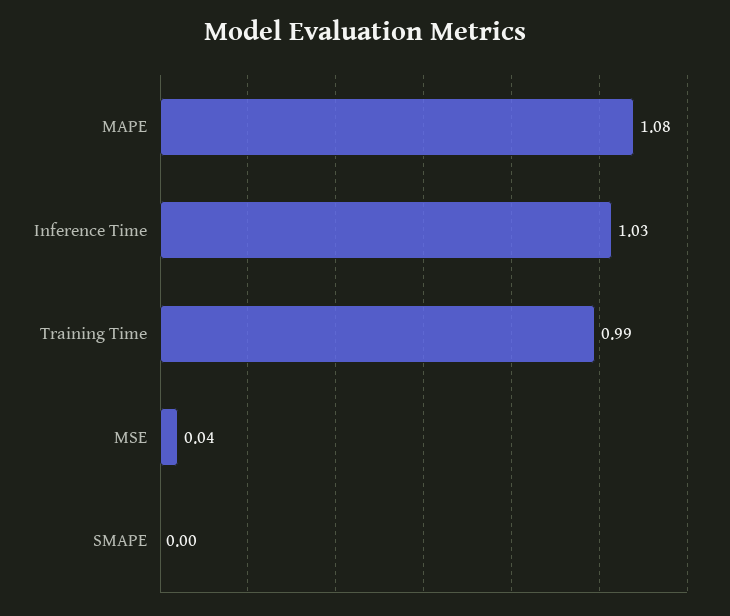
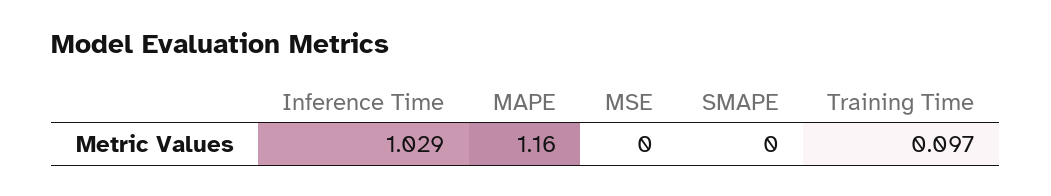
MAPE: 1.08 -> 1.16
Training Time: 0.99 -> 0.097
MSE: 0.04 -> 0

